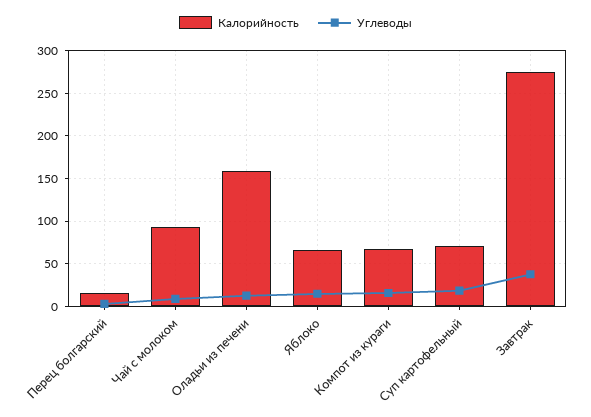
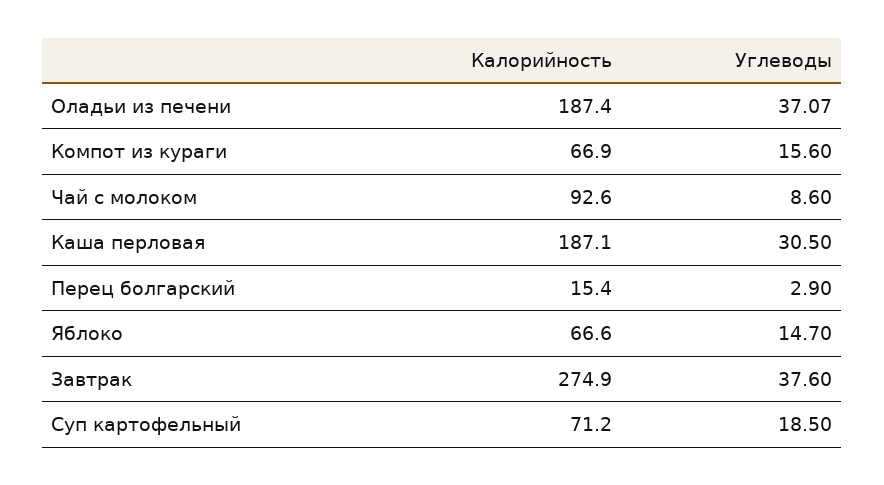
Калорийность, Оладьи из печени: 160 -> 187.4
Углеводы, Оладьи из печени: 10 -> 37.07
Калорийность, Каша перловая: none -> 187.1
Углеводы, Каша перловая: none -> 30.5

